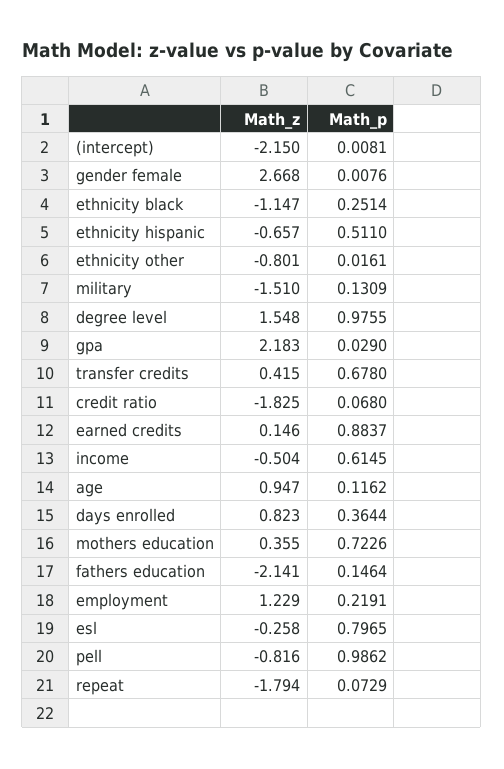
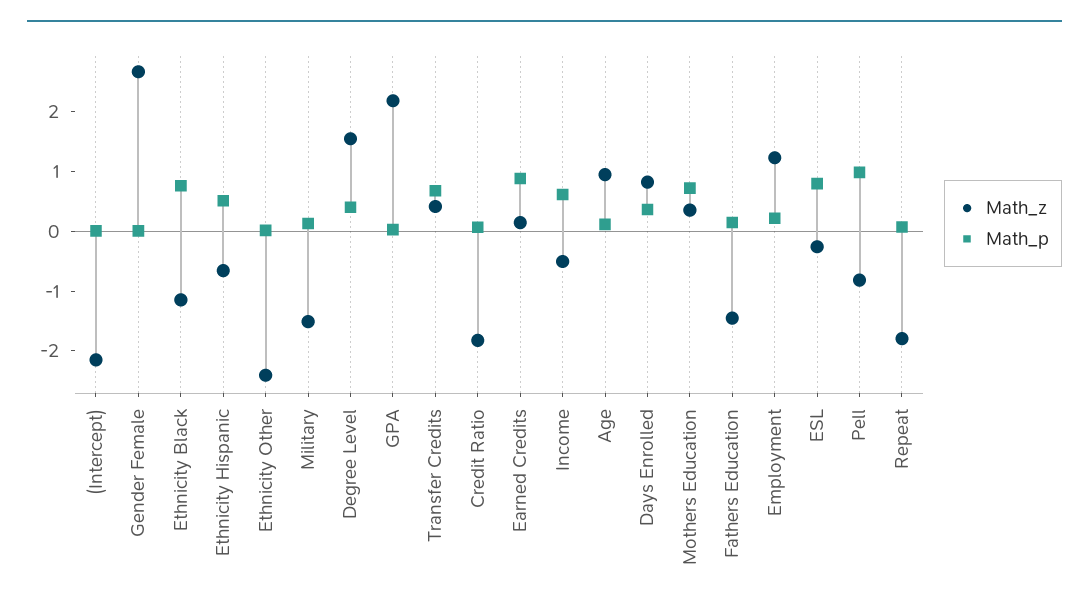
Math_p, ethnicity black: 0.2514 -> 0.8
Math_z, ethnicity other: -0.801 -> -2.4
Math_p, degree level: 0.9755 -> 0.4
Math_z, fathers education: -2.141 -> -1.4

